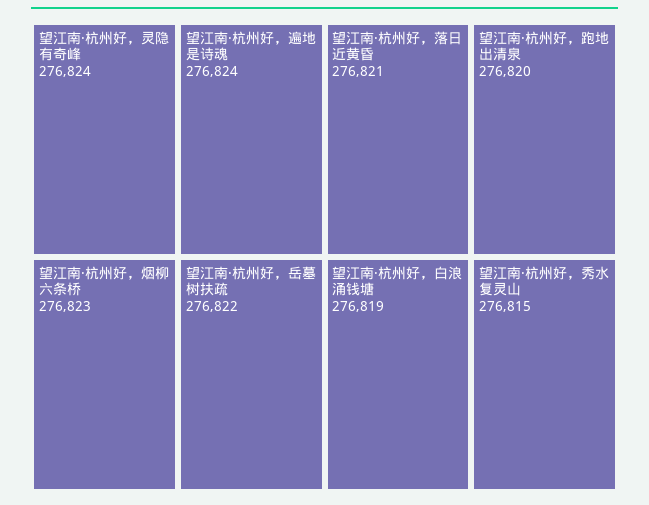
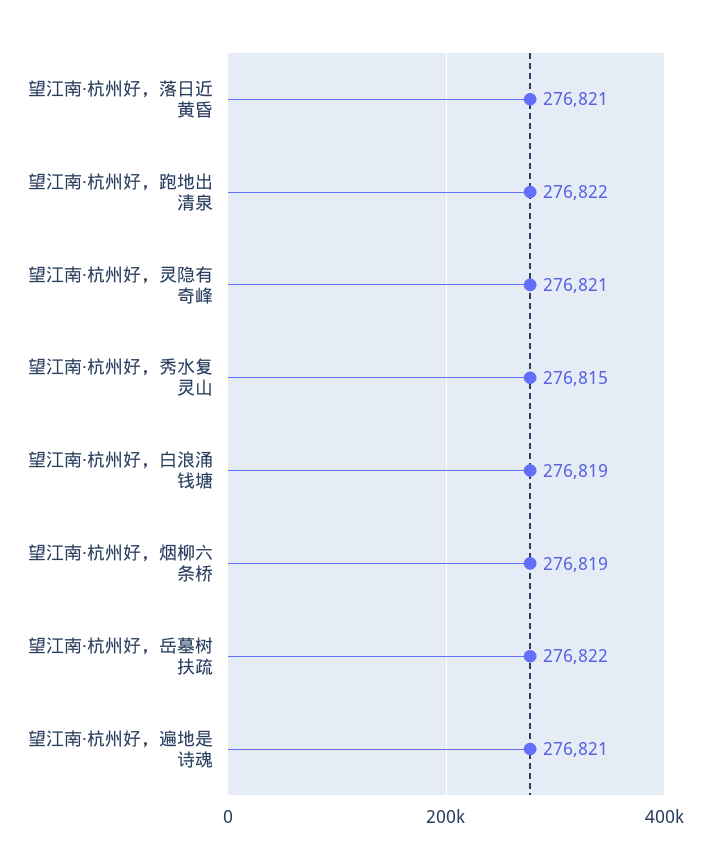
望江南·杭州好，灵隐有奇峰: 276824 -> 276821
望江南·杭州好，遍地是诗魂: 276824 -> 276821
望江南·杭州好，烟柳六条桥: 276823 -> 276819
望江南·杭州好，跑地出清泉: 276820 -> 276822

